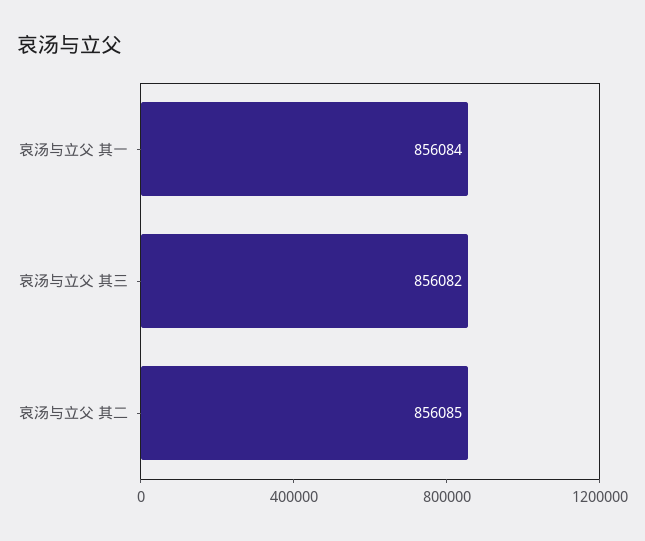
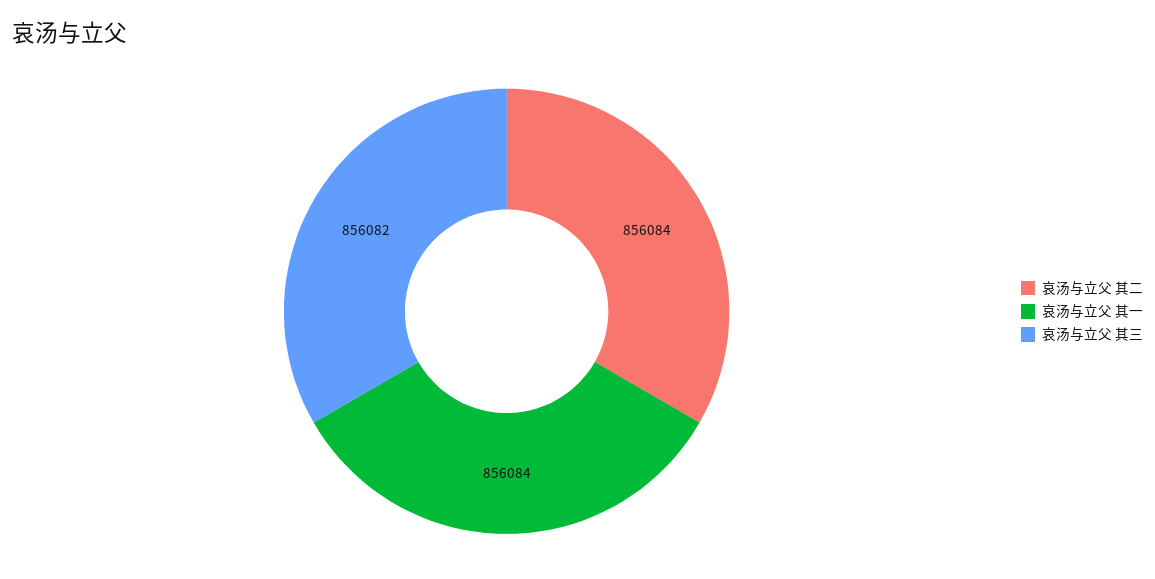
哀汤与立父 其二: 856085 -> 856084

